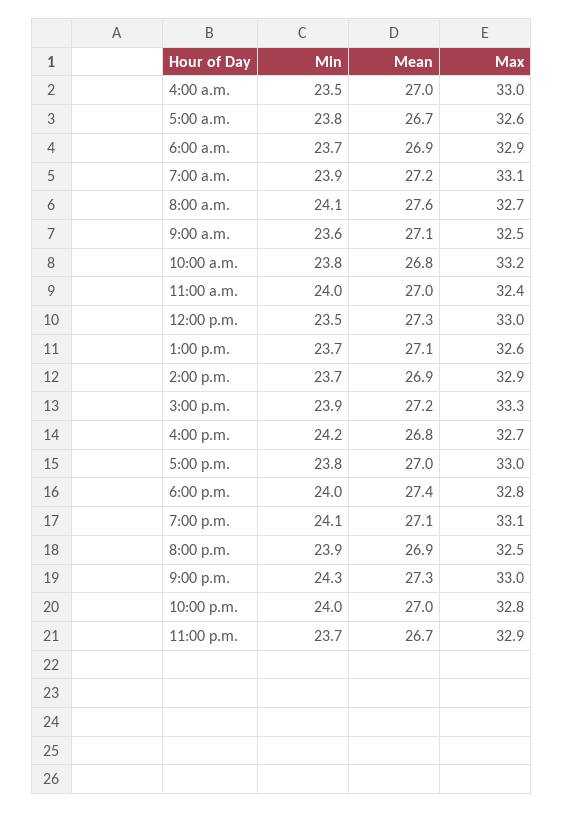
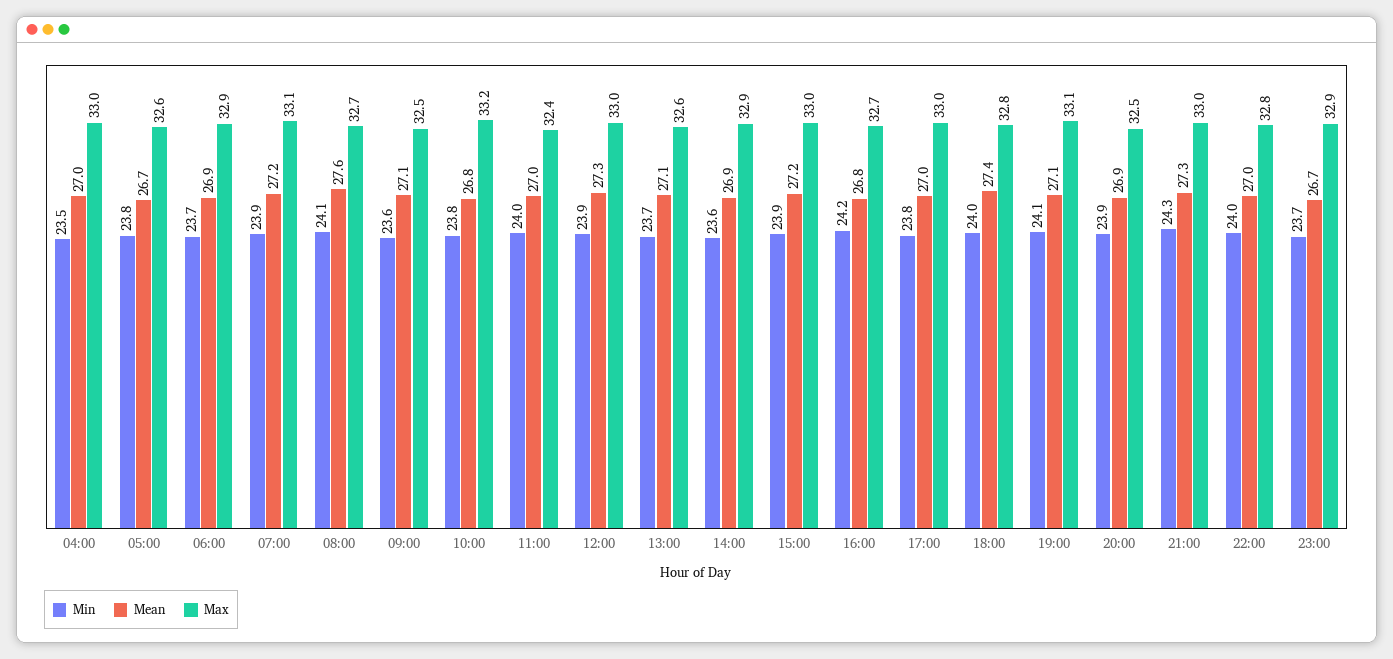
Min, 12:00 p.m.: 23.5 -> 23.9
Min, 2:00 p.m.: 23.7 -> 23.6
Max, 3:00 p.m.: 33.3 -> 33

